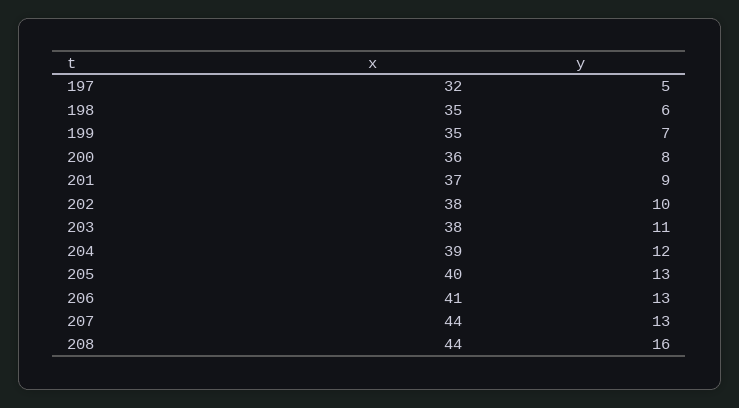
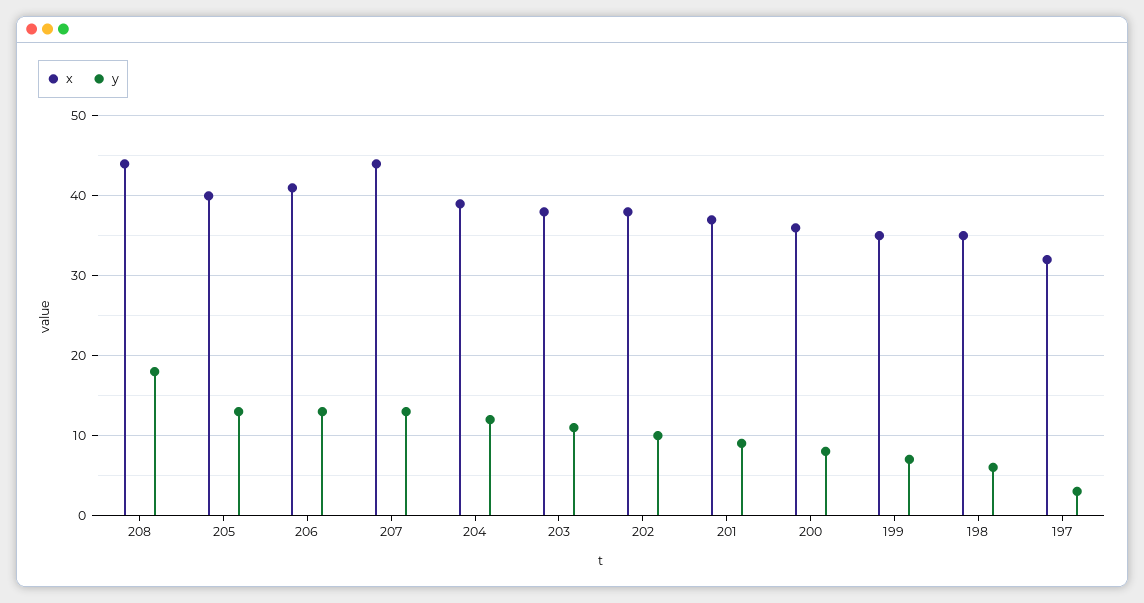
y, 197: 5 -> 3
y, 208: 16 -> 18

